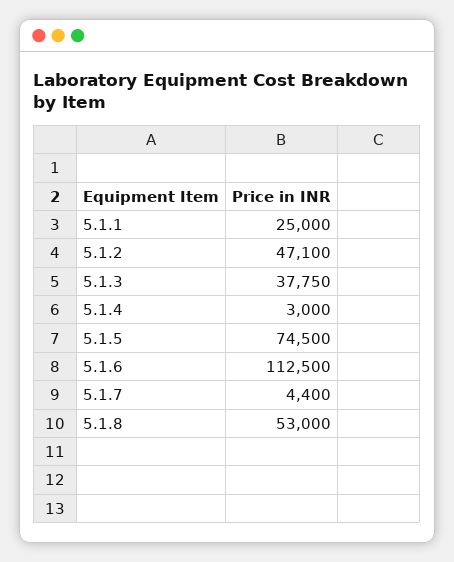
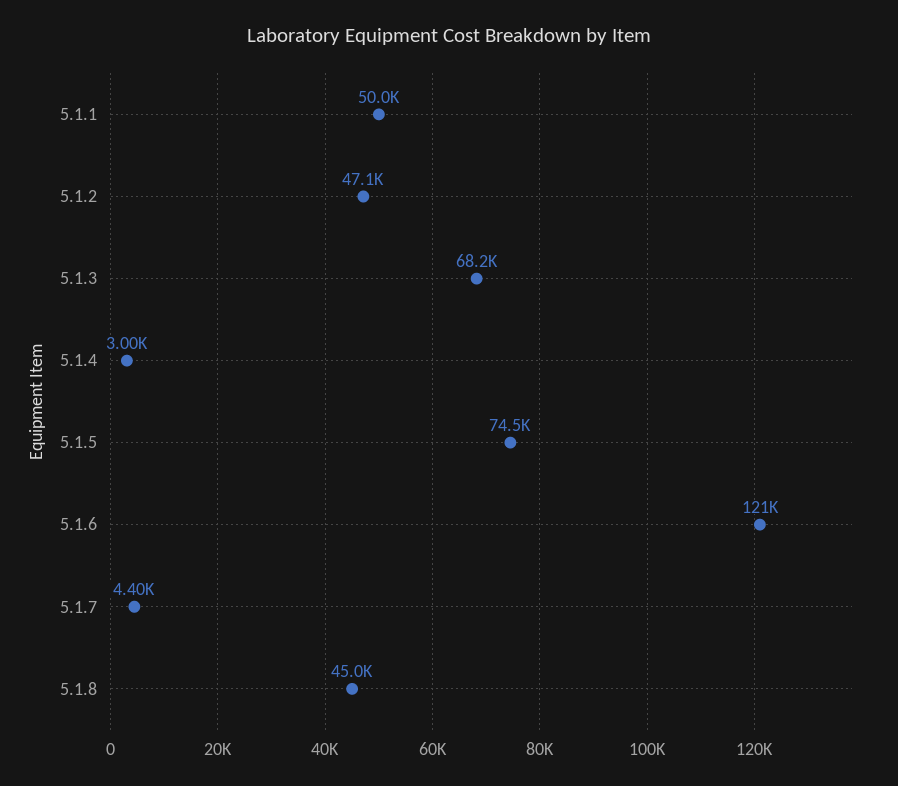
5.1.1: 25000 -> 50000
5.1.3: 37750 -> 68200
5.1.6: 112500 -> 121000
5.1.8: 53000 -> 45000

